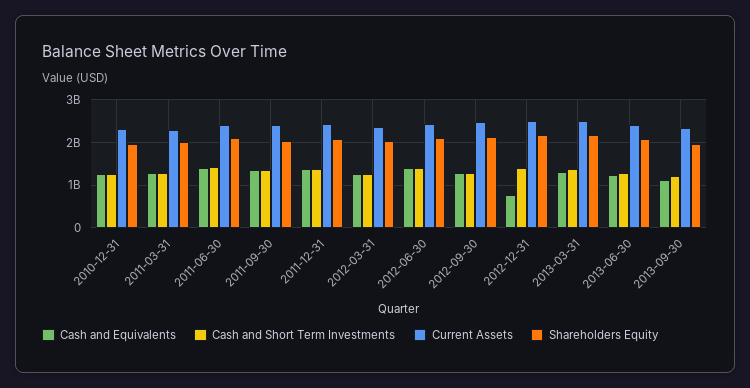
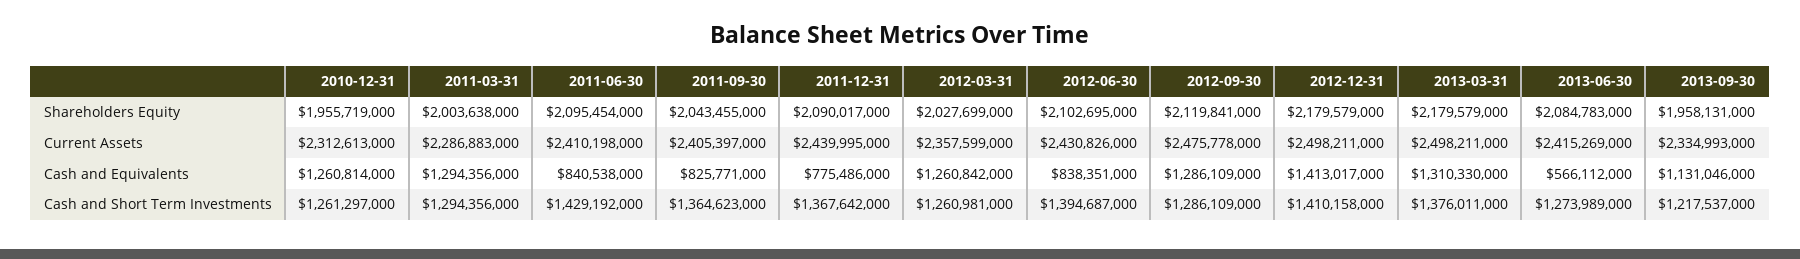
Cash and Equivalents, 2011-06-30: 1400000000 -> 840538000
Cash and Equivalents, 2011-09-30: 1400000000 -> 825771000
Cash and Equivalents, 2011-12-31: 1400000000 -> 775486000
Cash and Equivalents, 2012-06-30: 1400000000 -> 838351000
Cash and Equivalents, 2012-12-31: 800000000 -> 1413017000
Cash and Equivalents, 2013-06-30: 1200000000 -> 566112000

